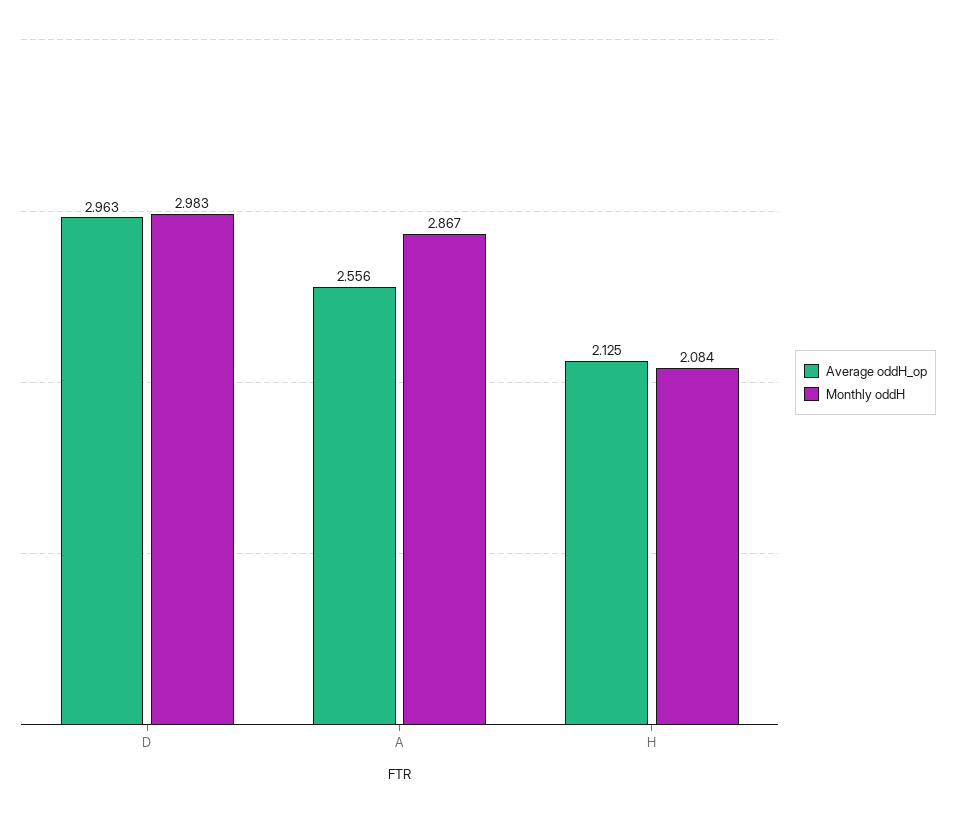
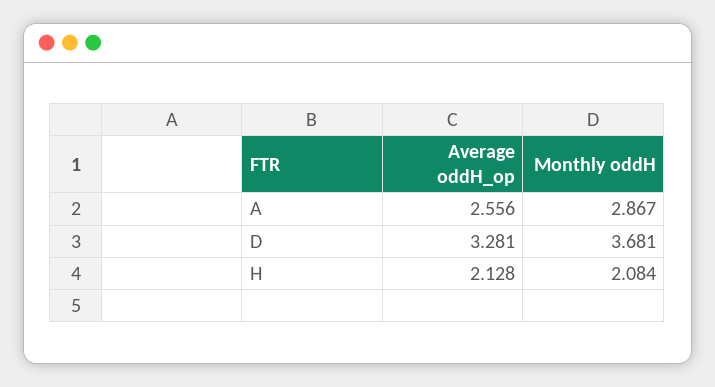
Average oddH_op, D: 2.963 -> 3.281
Monthly oddH, D: 2.983 -> 3.681
Average oddH_op, H: 2.125 -> 2.128

